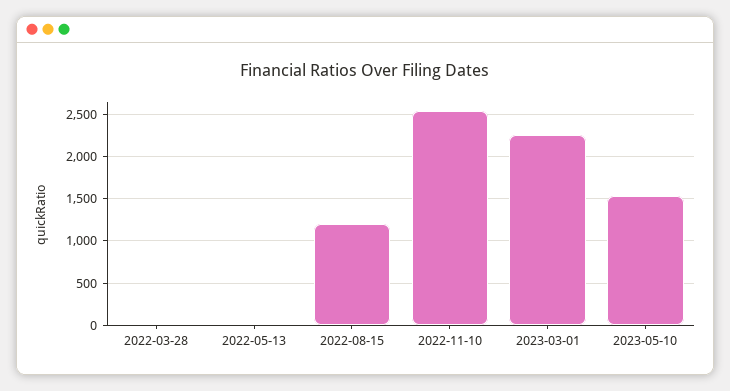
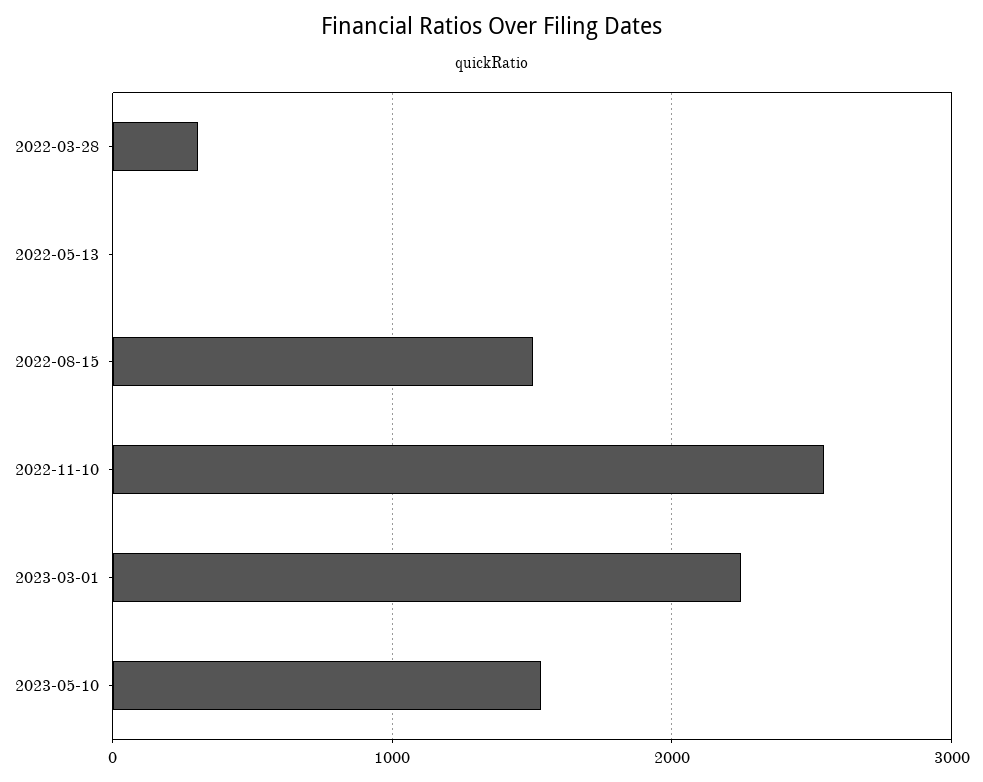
2022-03-28: 0 -> 300
2022-08-15: 1200 -> 1500

